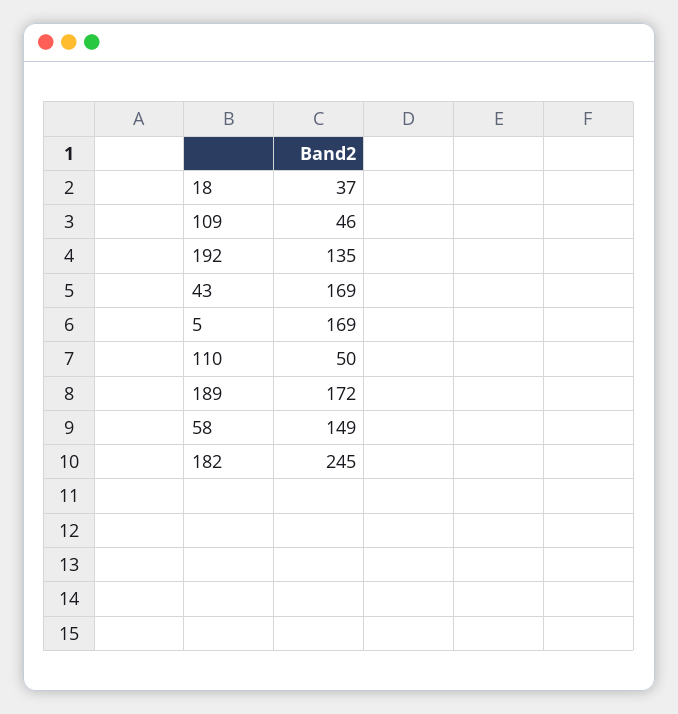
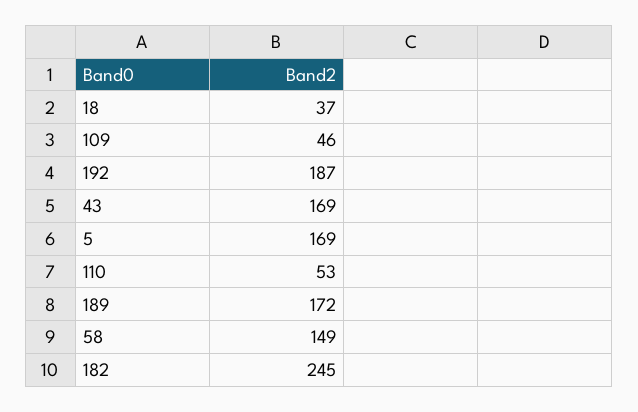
192: 135 -> 187
110: 50 -> 53

